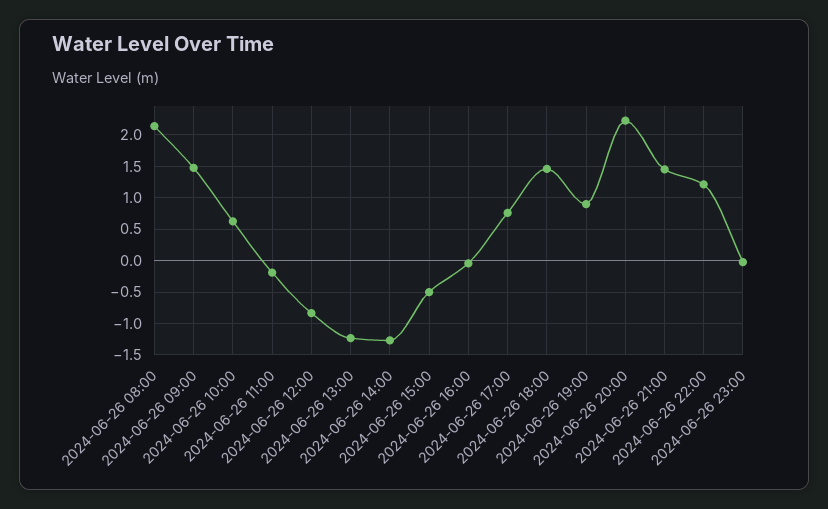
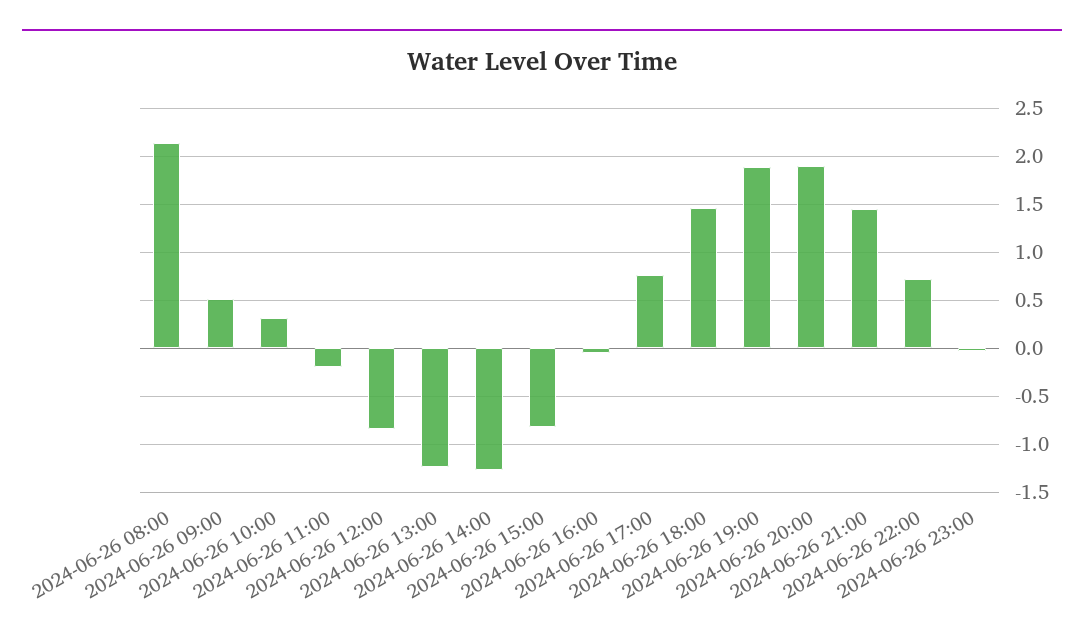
2024-06-26 09:00: 1.5 -> 0.5
2024-06-26 10:00: 0.6 -> 0.3
2024-06-26 15:00: -0.5 -> -0.8
2024-06-26 19:00: 0.9 -> 1.9
2024-06-26 20:00: 2.2 -> 1.9
2024-06-26 22:00: 1.2 -> 0.7

